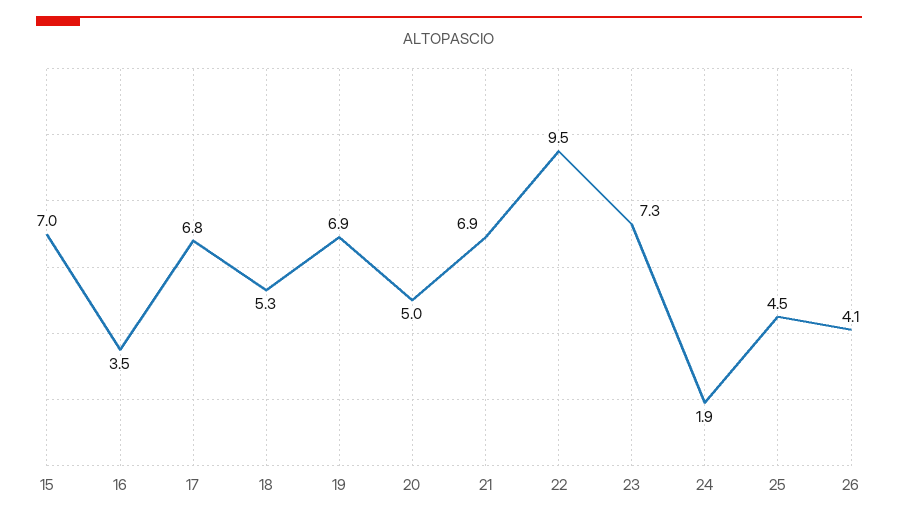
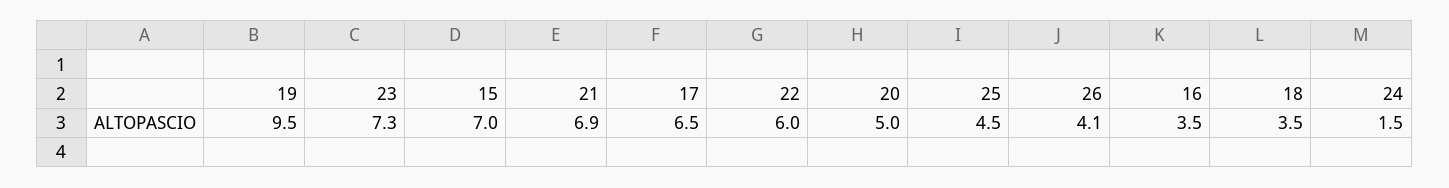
17: 6.8 -> 6.5
18: 5.3 -> 3.5
19: 6.9 -> 9.5
22: 9.5 -> 6
24: 1.9 -> 1.5

